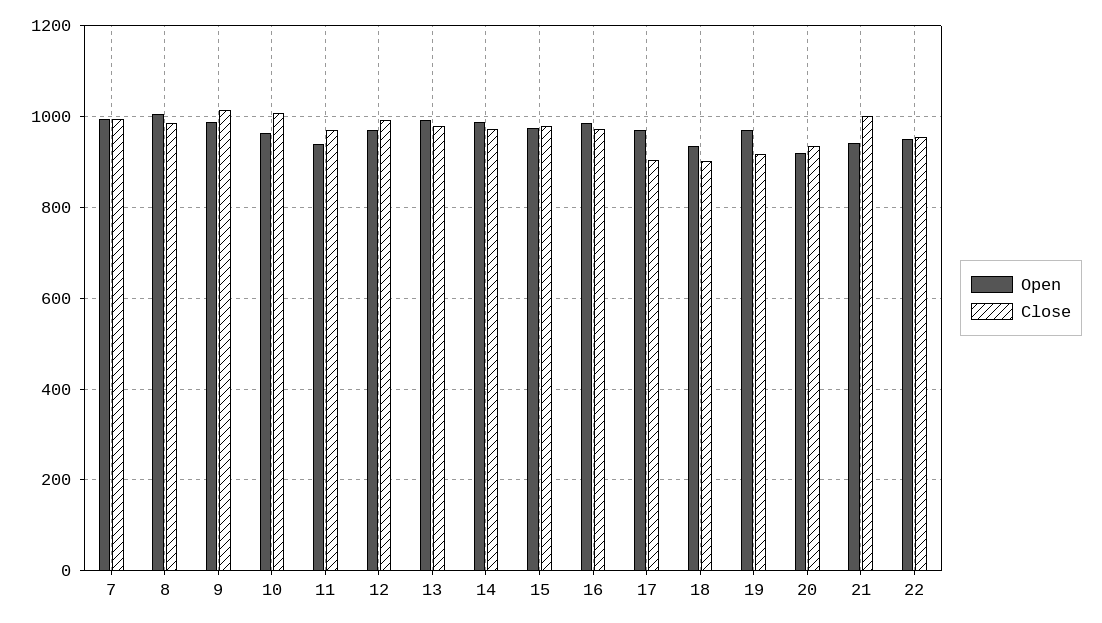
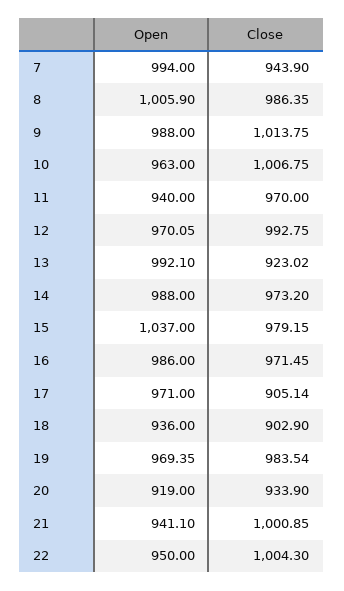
Close, 7: 1000 -> 943.9
Close, 13: 980 -> 923.02
Open, 15: 980 -> 1037
Close, 19: 920 -> 983.54
Close, 22: 960 -> 1004.3

